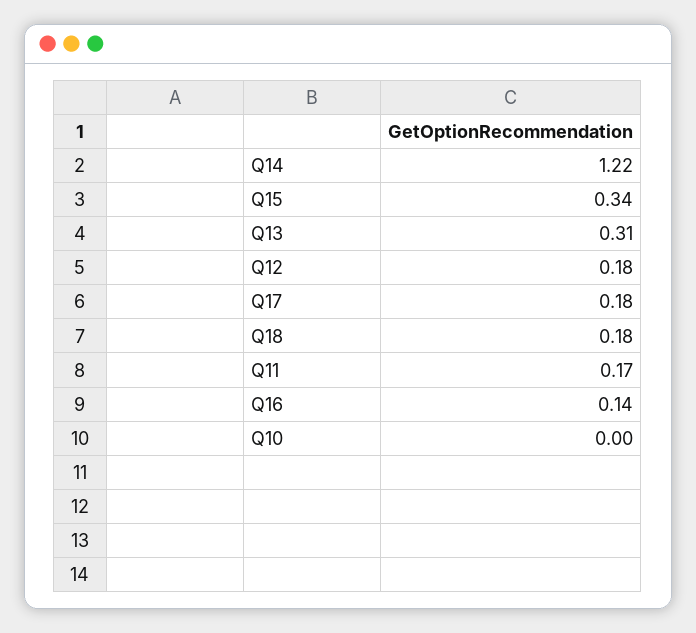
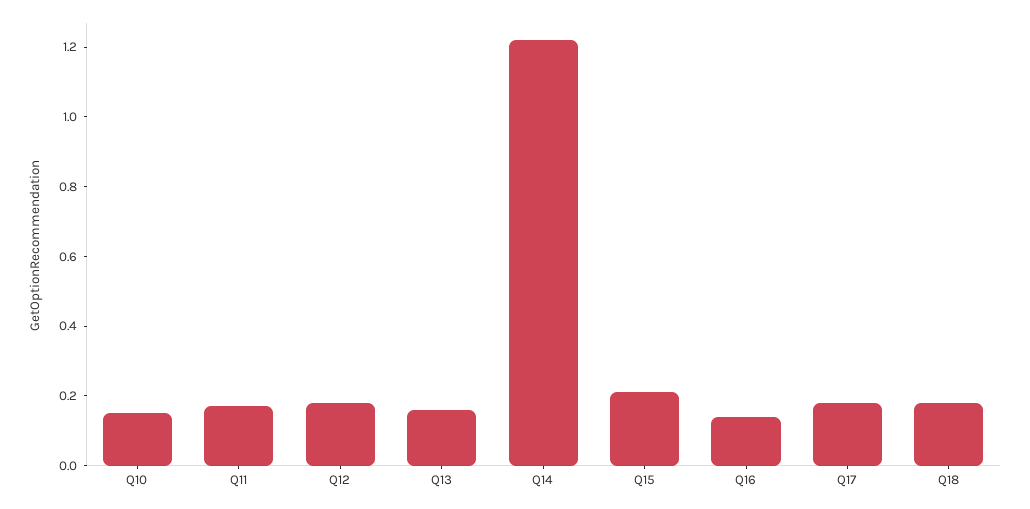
Q15: 0.34 -> 0.2
Q13: 0.31 -> 0.15
Q10: 0 -> 0.15

